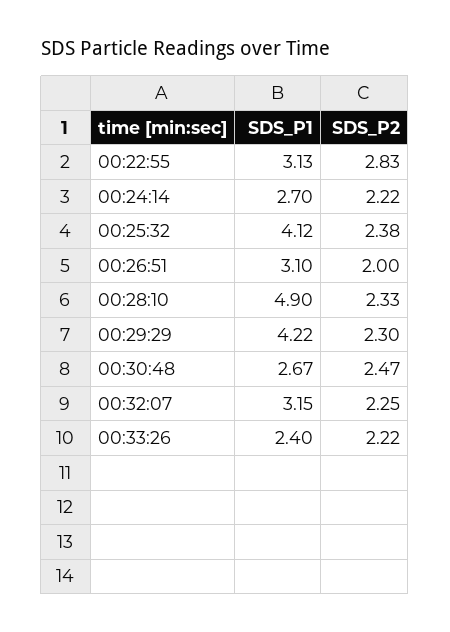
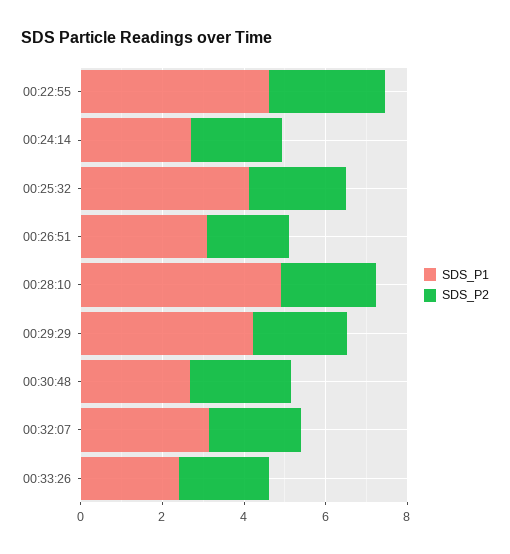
SDS_P1, 00:22:55: 3.13 -> 4.5

